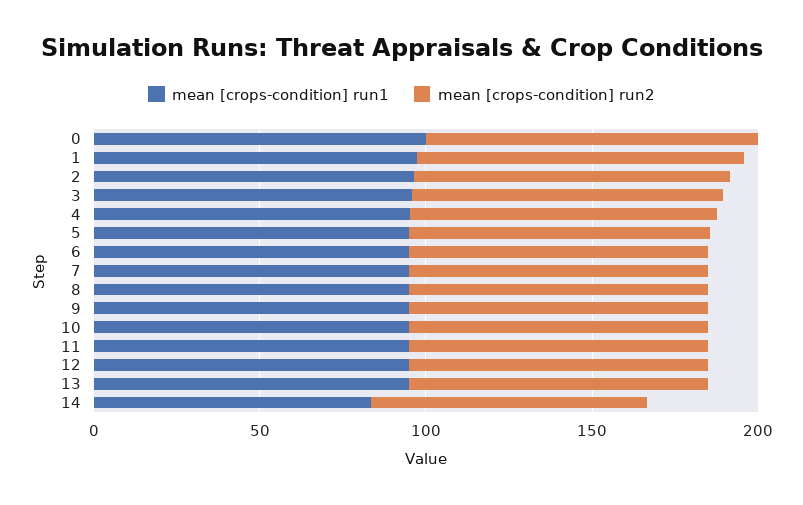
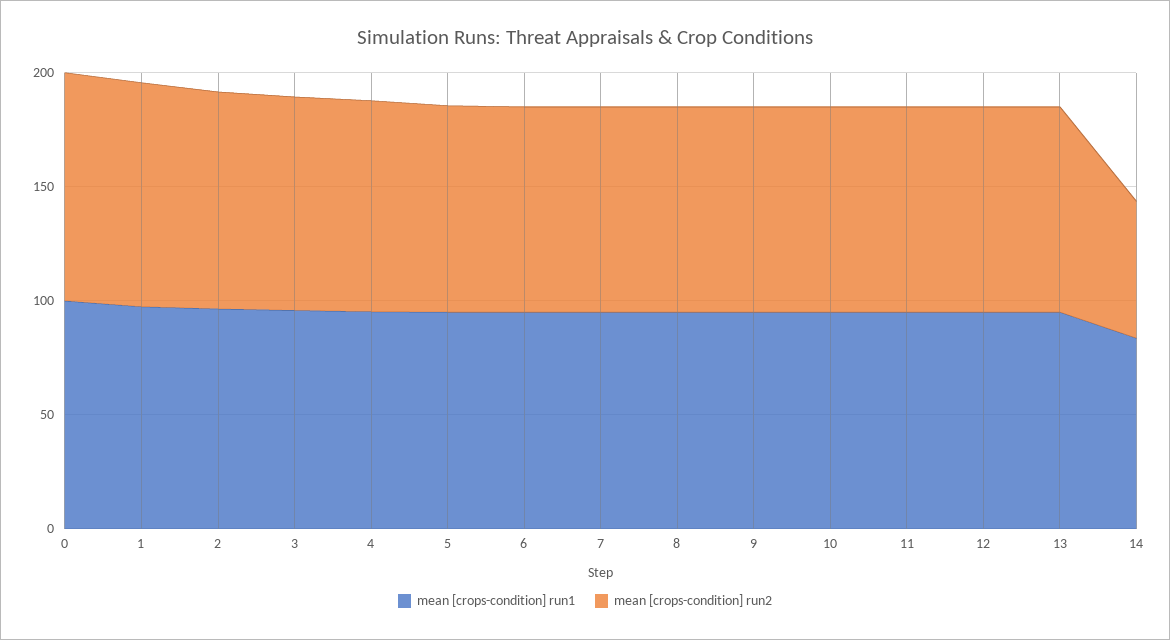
mean [crops-condition] run2, 14: 80 -> 60

